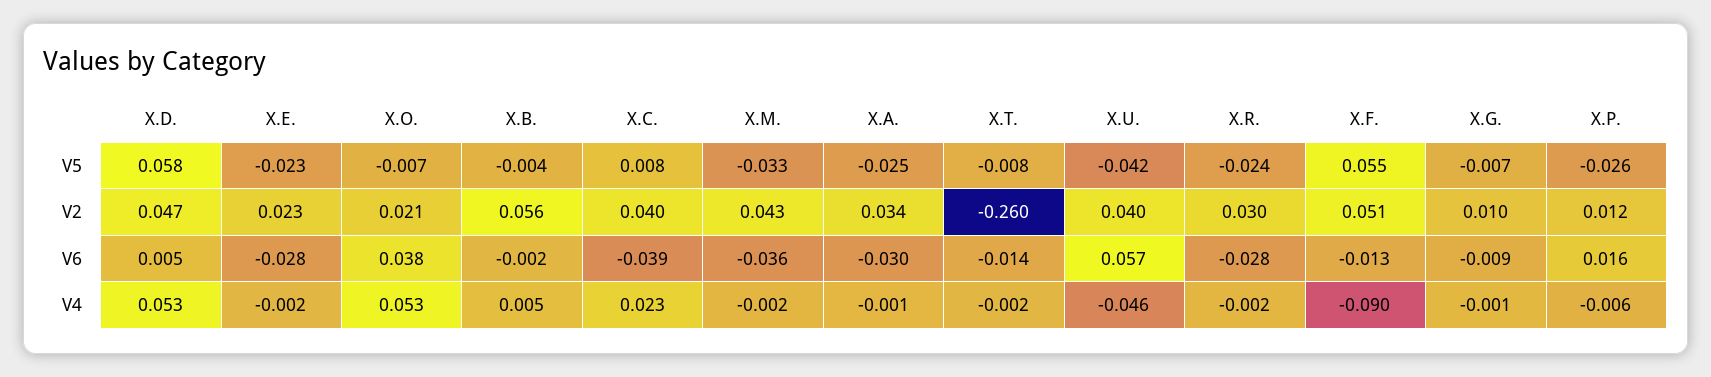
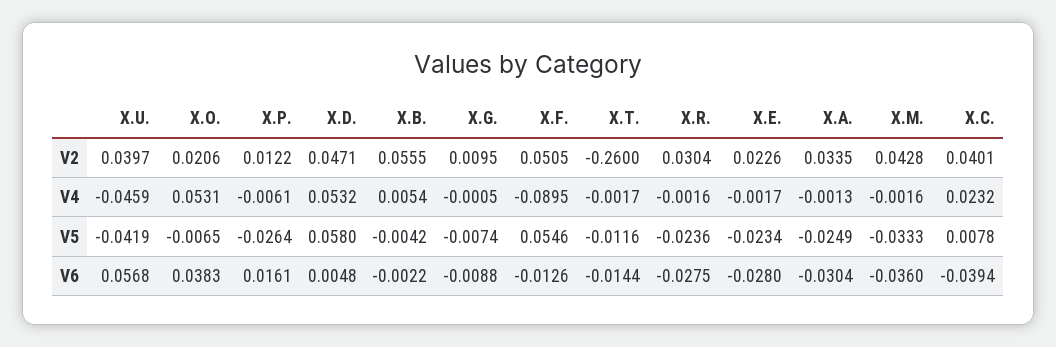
X.T., V5: -0.008 -> -0.0116

